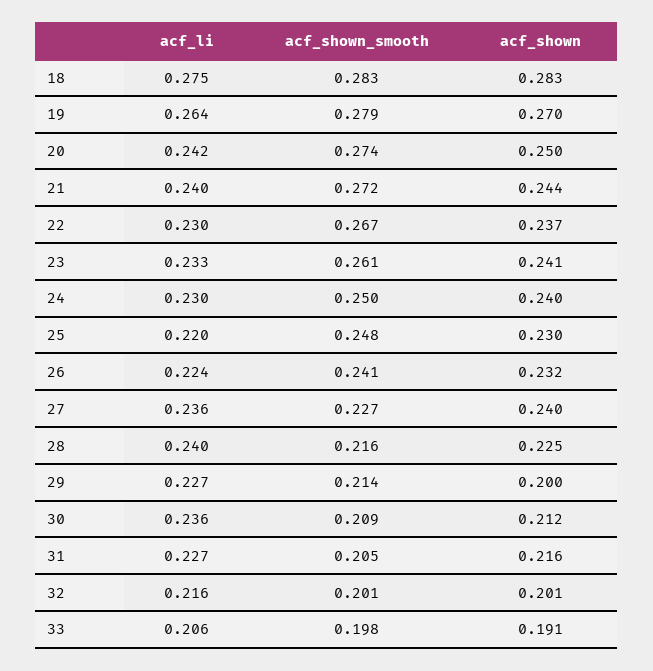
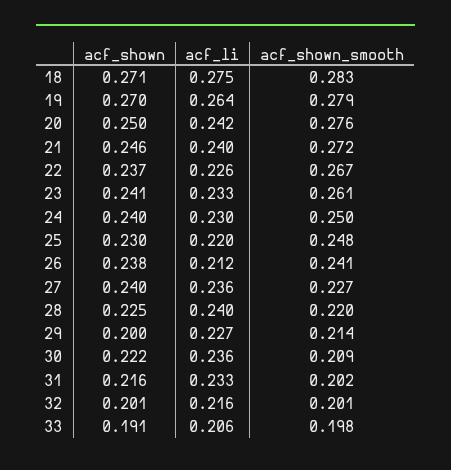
acf_shown, 18: 0.283 -> 0.271
acf_shown_smooth, 20: 0.274 -> 0.276
acf_shown, 21: 0.244 -> 0.246
acf_li, 22: 0.23 -> 0.226
acf_li, 26: 0.224 -> 0.212
acf_shown, 26: 0.232 -> 0.238
acf_shown_smooth, 28: 0.216 -> 0.22
acf_shown, 30: 0.212 -> 0.222
acf_li, 31: 0.227 -> 0.233
acf_shown_smooth, 31: 0.205 -> 0.202

